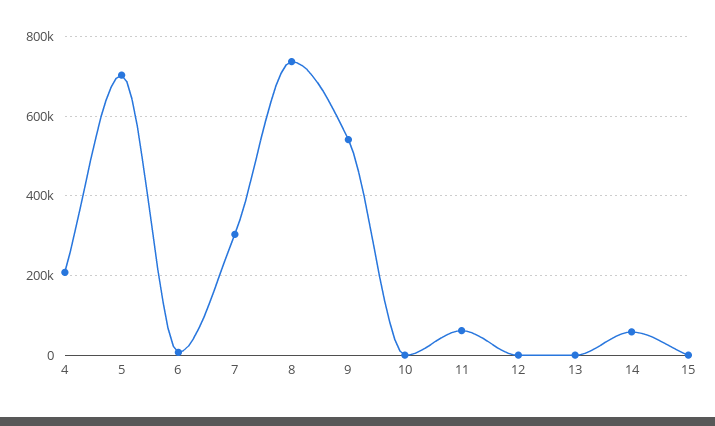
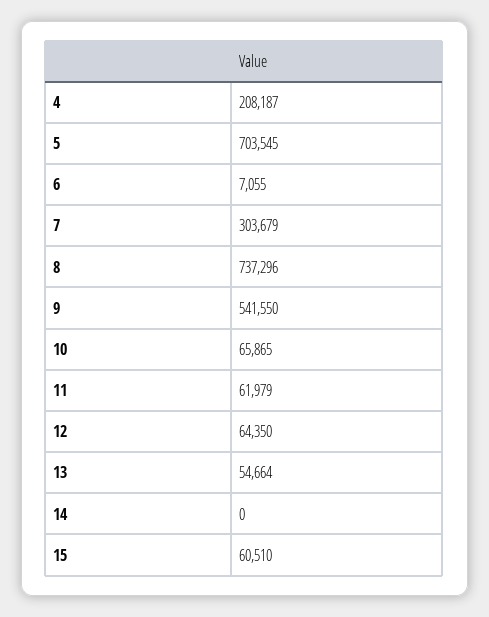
10: 0 -> 65865
12: 0 -> 64350
13: 0 -> 54664
14: 60000 -> 0
15: 0 -> 60510

